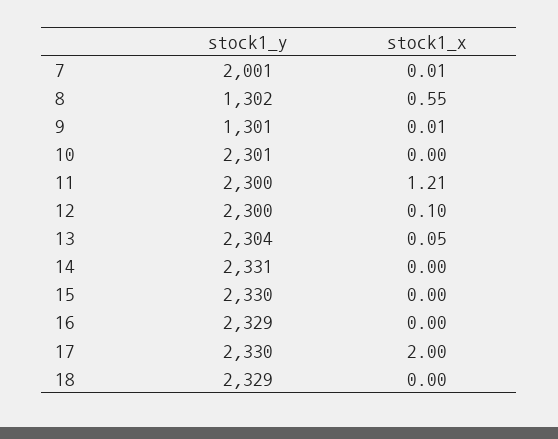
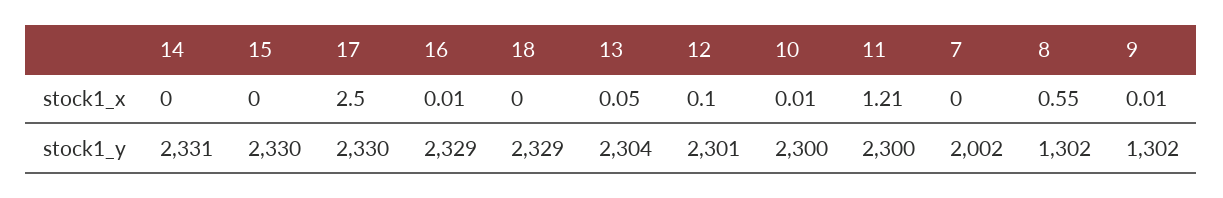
stock1_y, 7: 2001 -> 2002
stock1_x, 7: 0.01 -> 0
stock1_y, 9: 1301 -> 1302
stock1_y, 10: 2301 -> 2300
stock1_x, 10: 0 -> 0.01
stock1_y, 12: 2300 -> 2301
stock1_x, 16: 0 -> 0.01
stock1_x, 17: 2 -> 2.5

